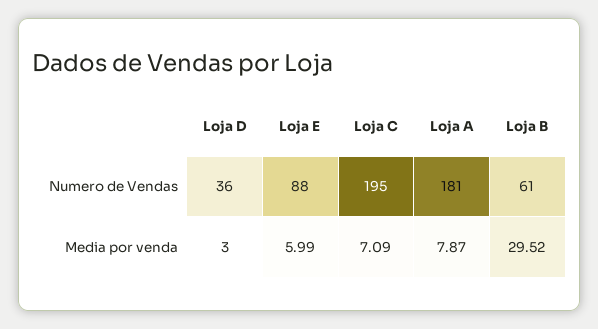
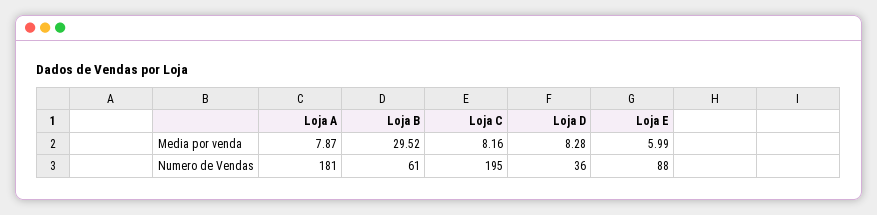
Loja D, Media por venda: 3 -> 8.28
Loja C, Media por venda: 7.09 -> 8.16

